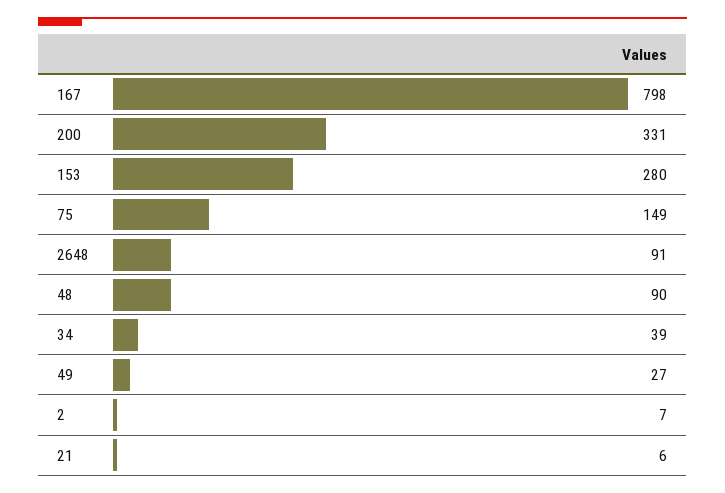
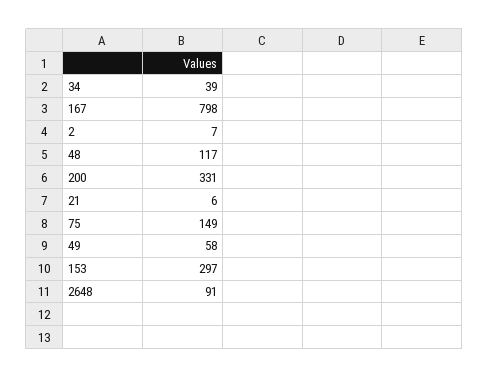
153: 280 -> 297
48: 90 -> 117
49: 27 -> 58

